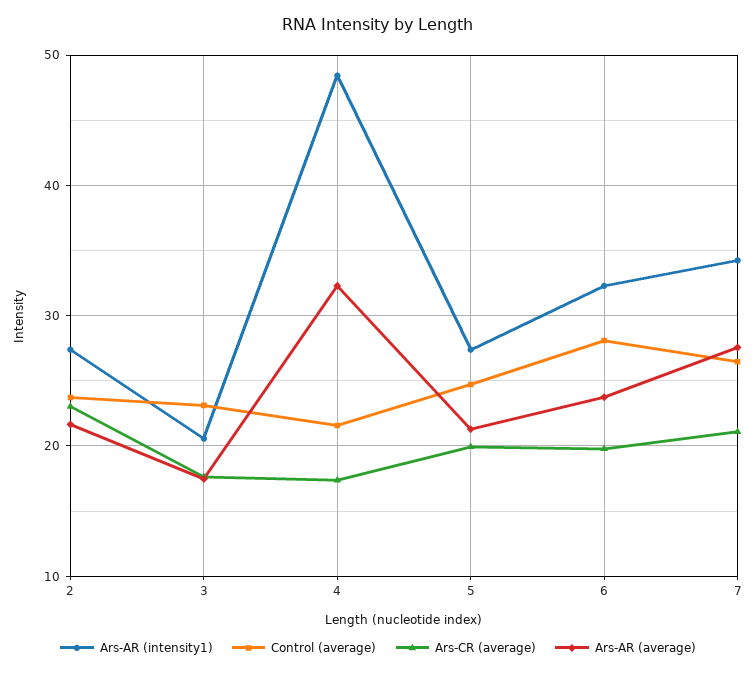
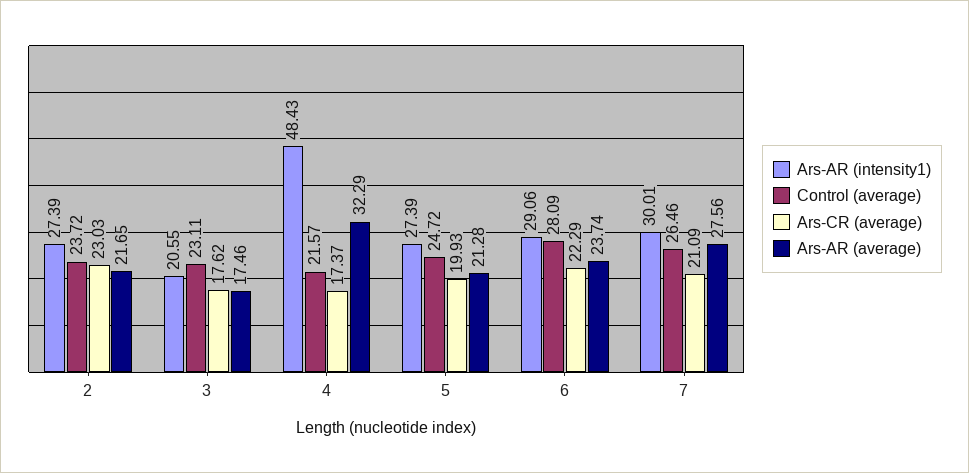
Ars-AR (intensity1), 6: 32 -> 29.06
Ars-CR (average), 6: 20 -> 22.29
Ars-AR (intensity1), 7: 34 -> 30.01

